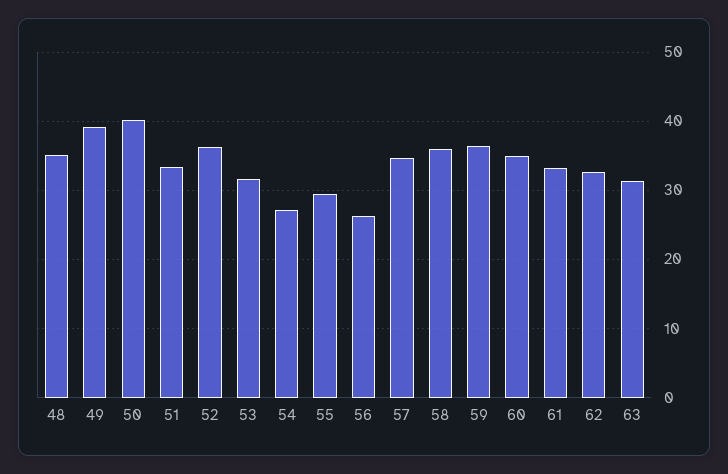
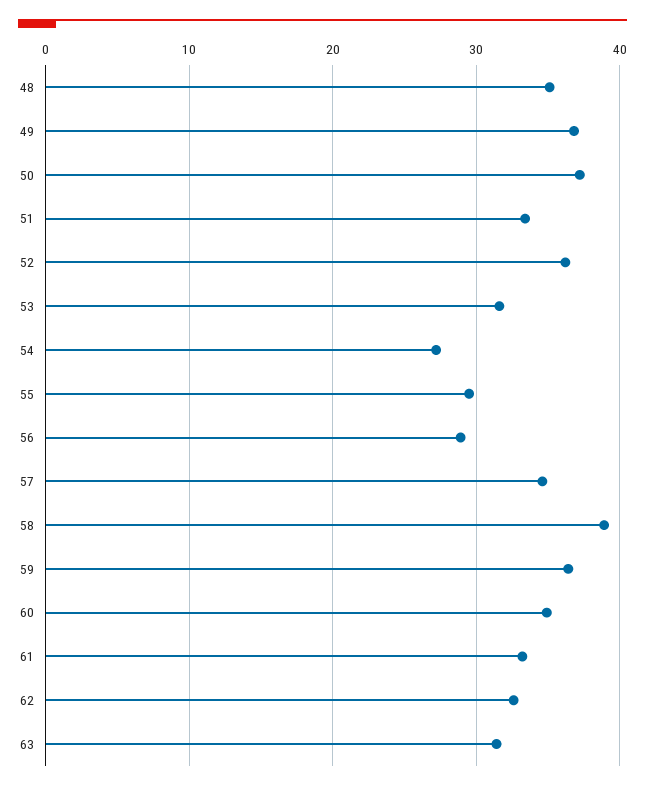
49: 39 -> 37
50: 40 -> 37
56: 26 -> 29
58: 36 -> 39

